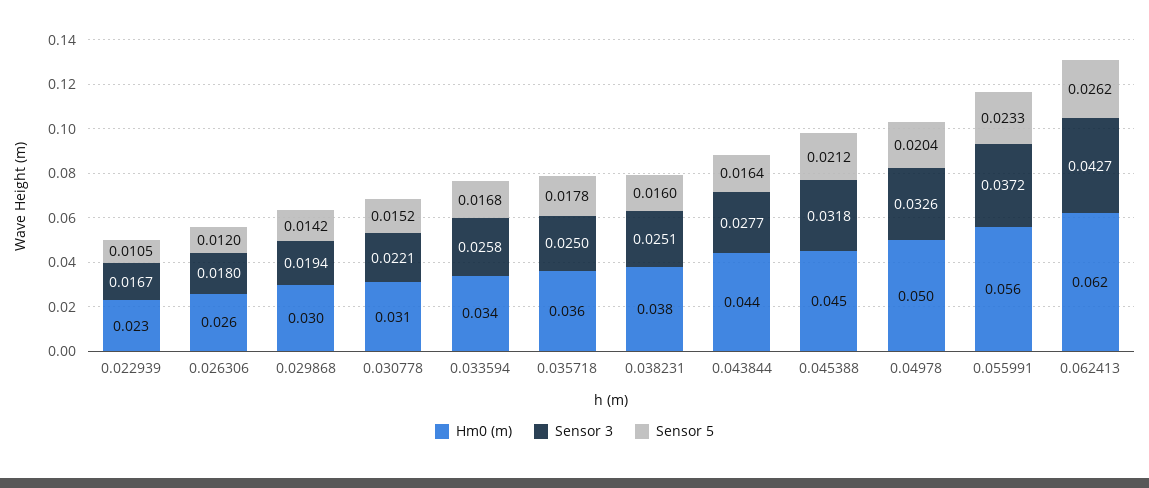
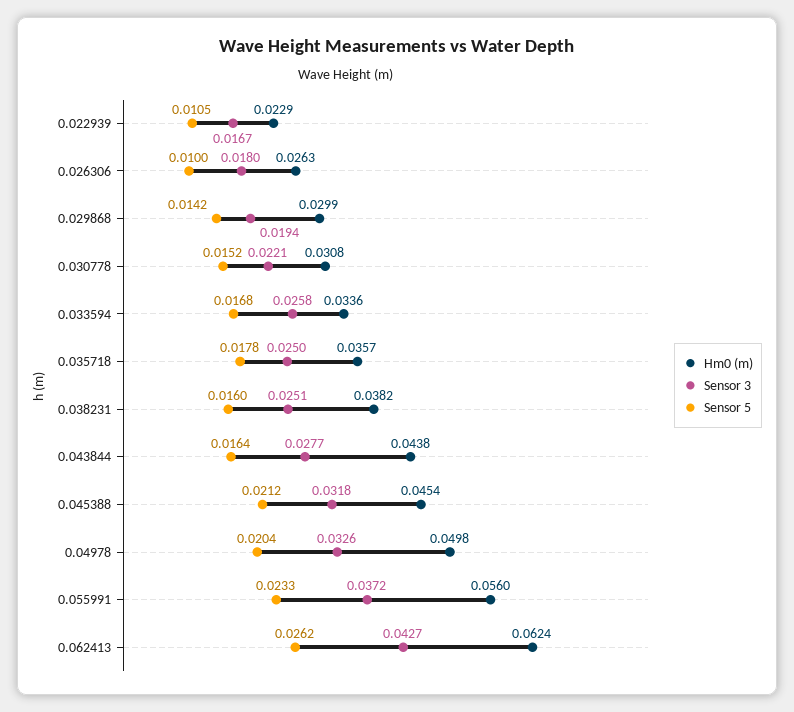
Sensor 5, 0.026306: 0.012 -> 0.01

